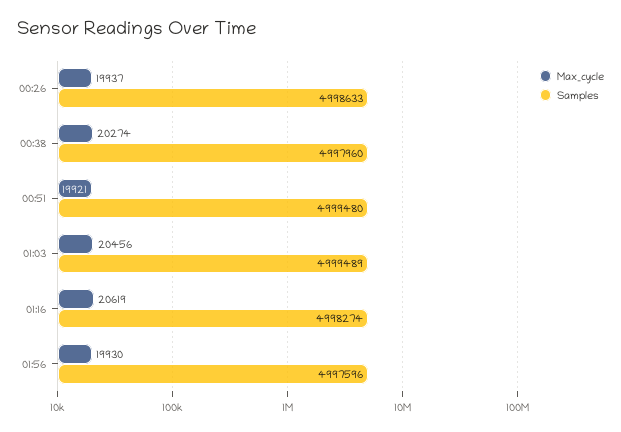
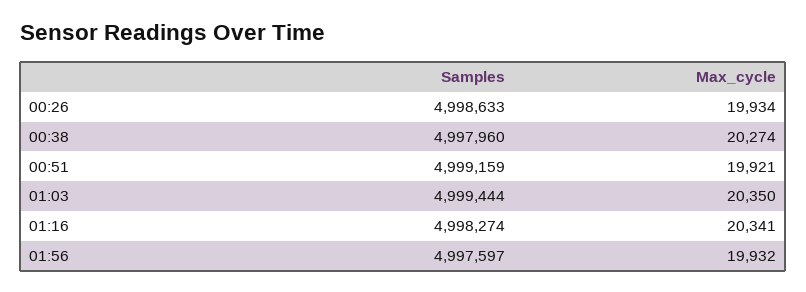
Max_cycle, 00:26: 19937 -> 19934
Samples, 00:51: 4999480 -> 4999159
Max_cycle, 01:03: 20456 -> 20350
Samples, 01:03: 4999489 -> 4999444
Max_cycle, 01:16: 20619 -> 20341
Max_cycle, 01:56: 19930 -> 19932
Samples, 01:56: 4997596 -> 4997597

